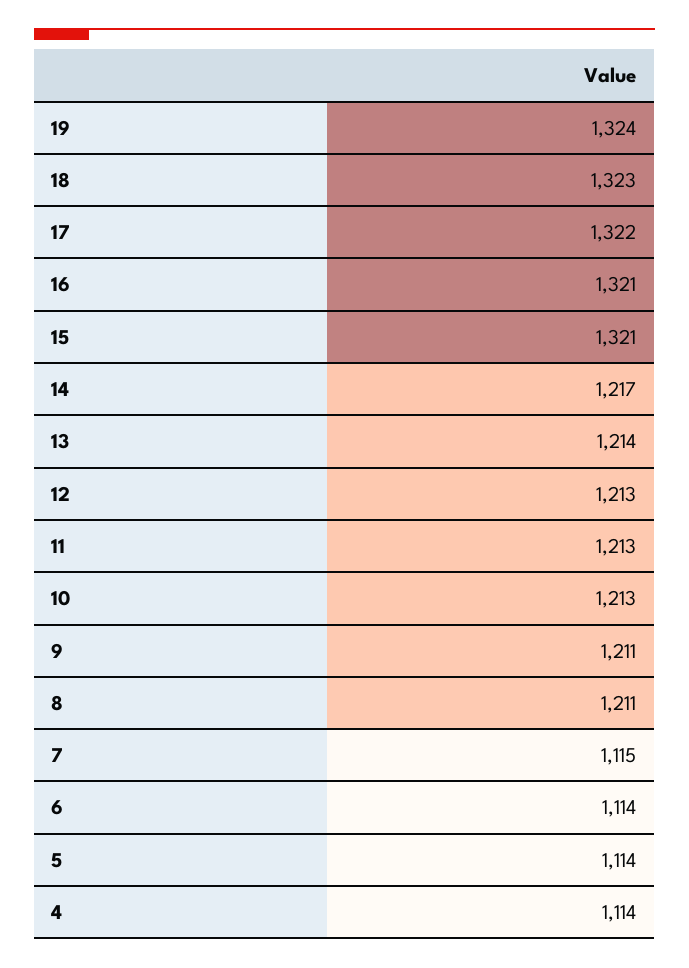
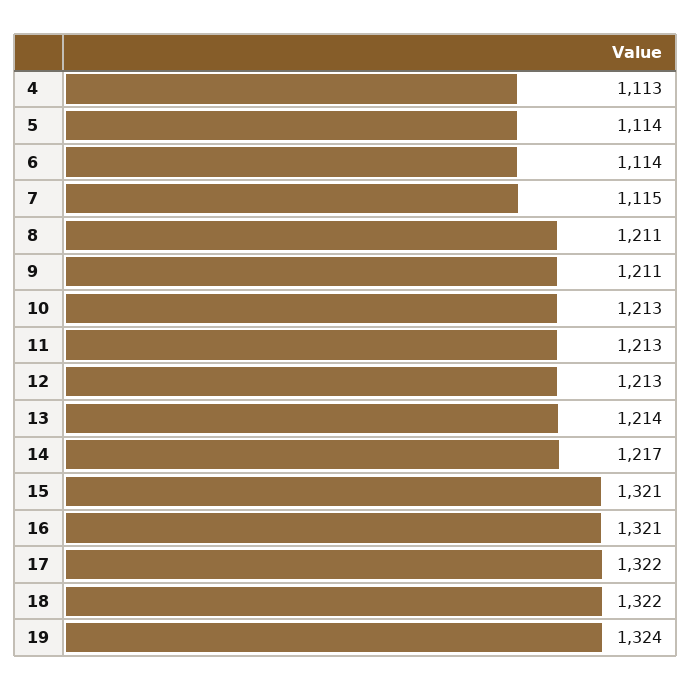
18: 1323 -> 1322
4: 1114 -> 1113

